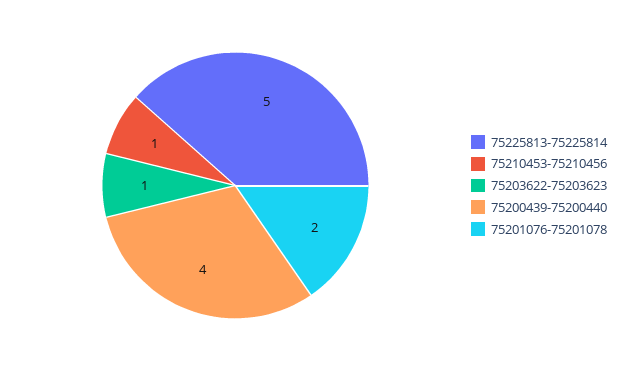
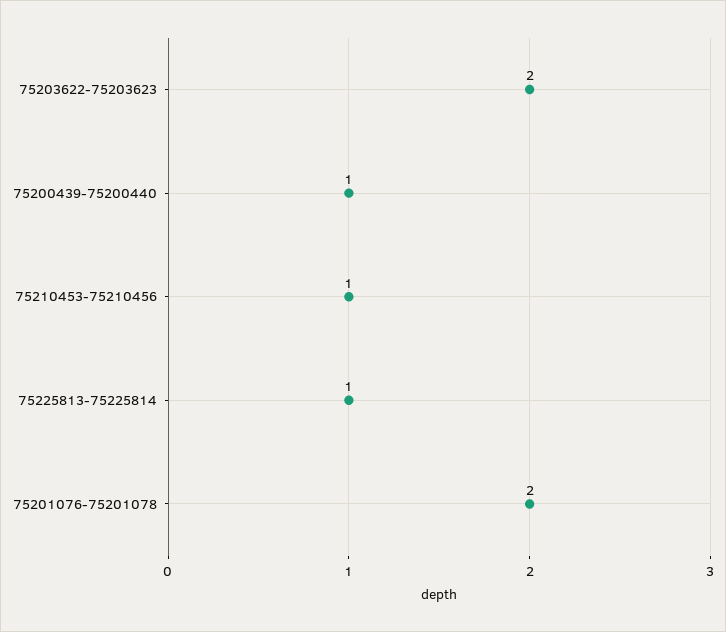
75225813-75225814: 5 -> 1
75203622-75203623: 1 -> 2
75200439-75200440: 4 -> 1

